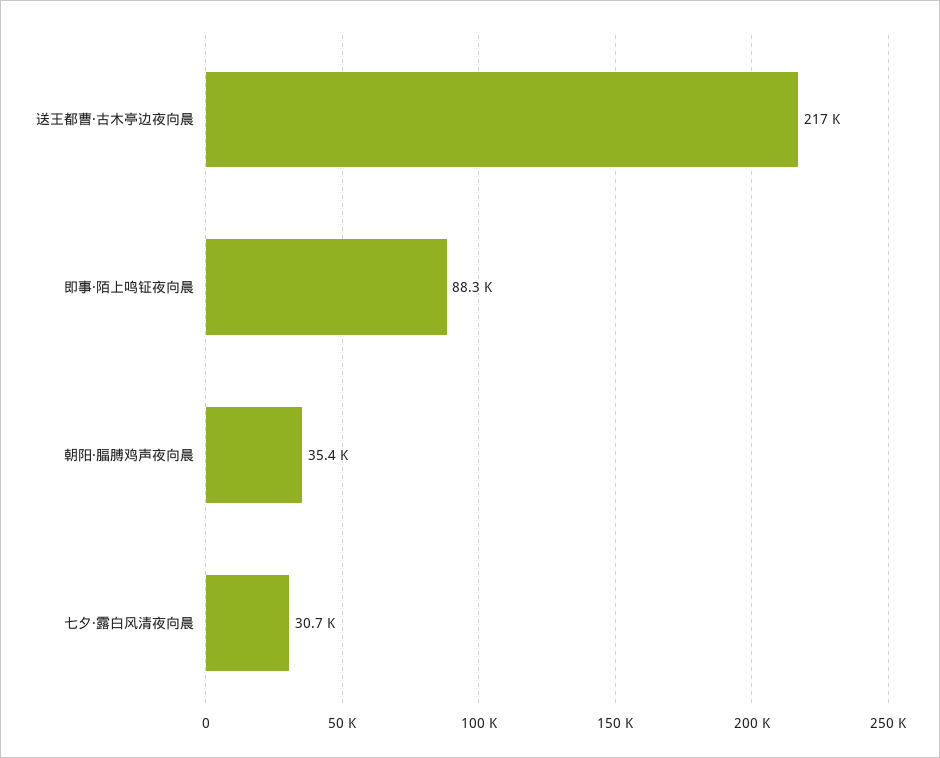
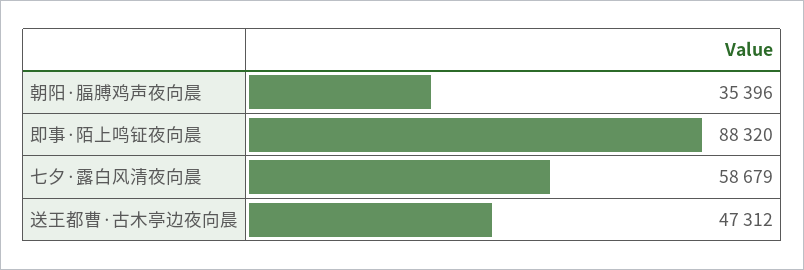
送王都曹·古木亭边夜向晨: 217000 -> 47312
七夕·露白风清夜向晨: 30700 -> 58679

